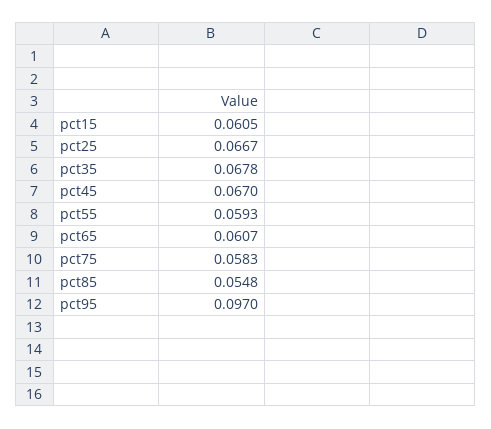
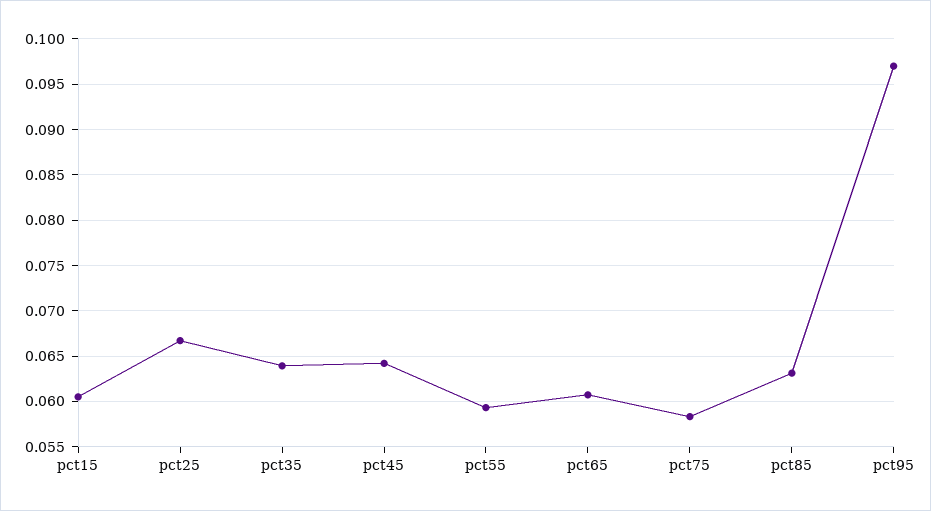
pct35: 0.0678 -> 0.064
pct45: 0.067 -> 0.064
pct85: 0.0548 -> 0.063

